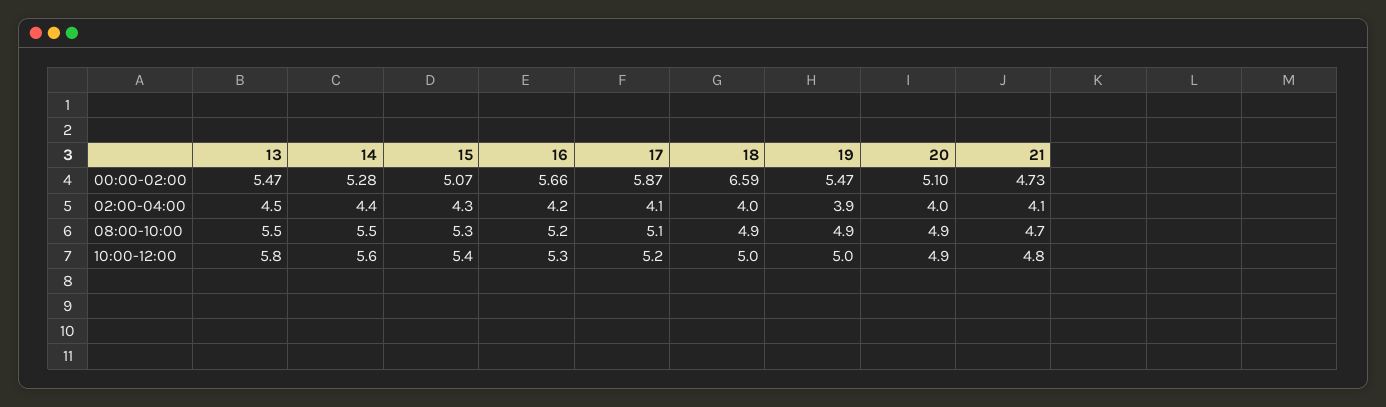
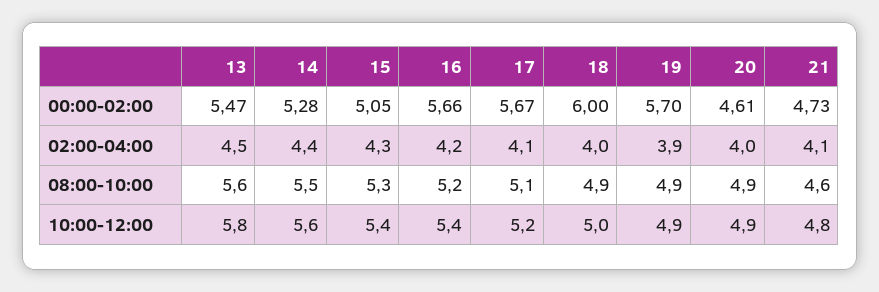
15, 00:00-02:00: 5.07 -> 5.05
17, 00:00-02:00: 5.87 -> 5.67
18, 00:00-02:00: 6.59 -> 6
19, 00:00-02:00: 5.47 -> 5.7
20, 00:00-02:00: 5.1 -> 4.61
13, 08:00-10:00: 5.5 -> 5.6
21, 08:00-10:00: 4.7 -> 4.6
16, 10:00-12:00: 5.3 -> 5.4
19, 10:00-12:00: 5 -> 4.9

